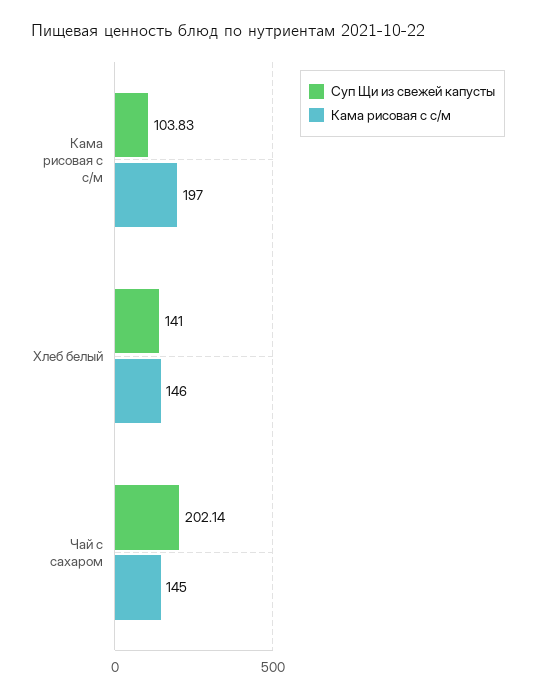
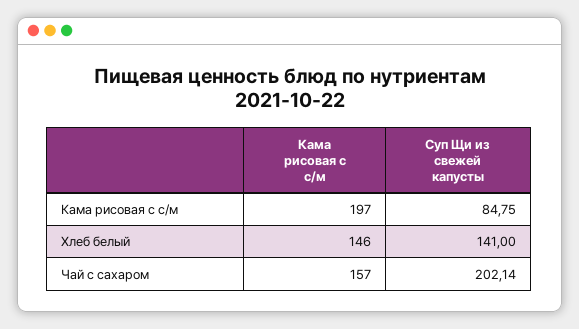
Суп Щи из свежей капусты, Кама рисовая с с/м: 103.83 -> 84.75
Кама рисовая с с/м, Чай с сахаром: 145 -> 157

